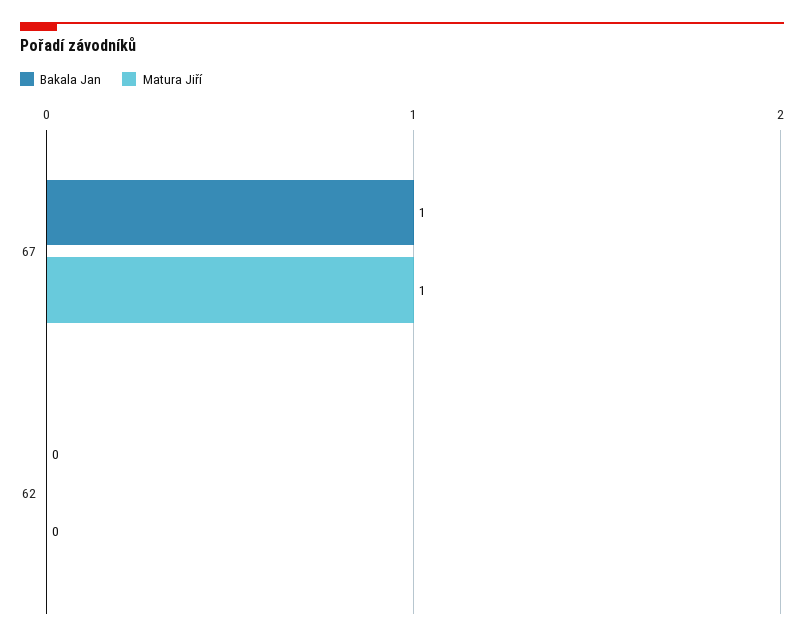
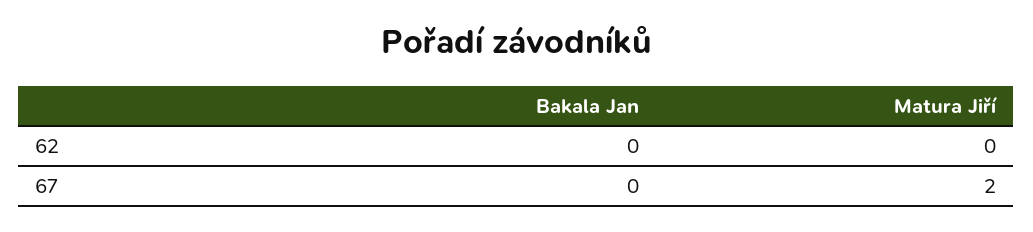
Bakala Jan, 67: 1 -> 0
Matura Jiří, 67: 1 -> 2

